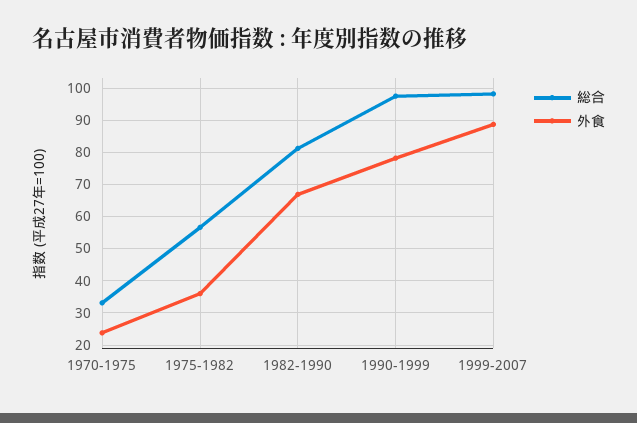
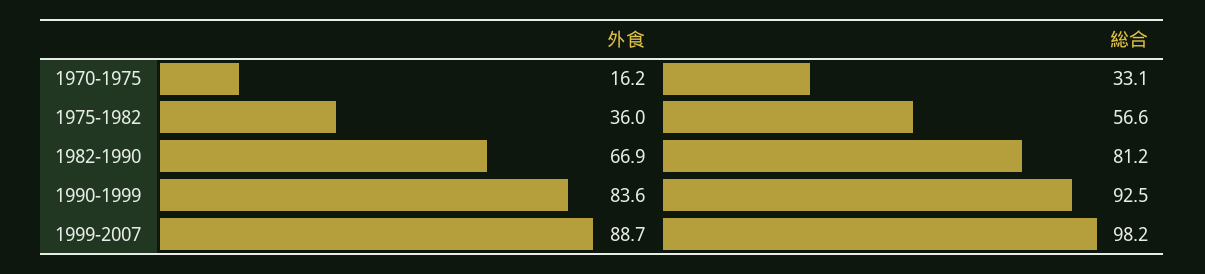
外食, 1970-1975: 24 -> 16.2
総合, 1990-1999: 98 -> 92.5
外食, 1990-1999: 78 -> 83.6

